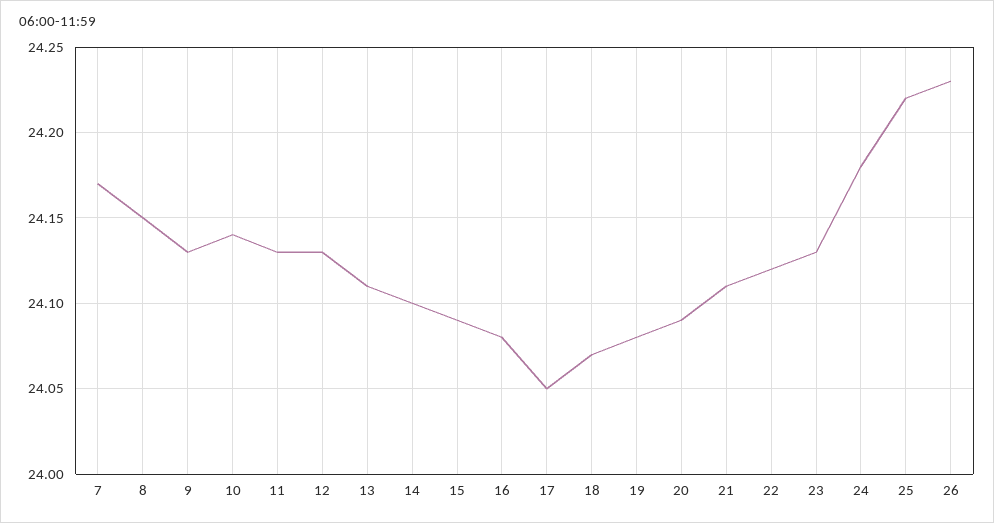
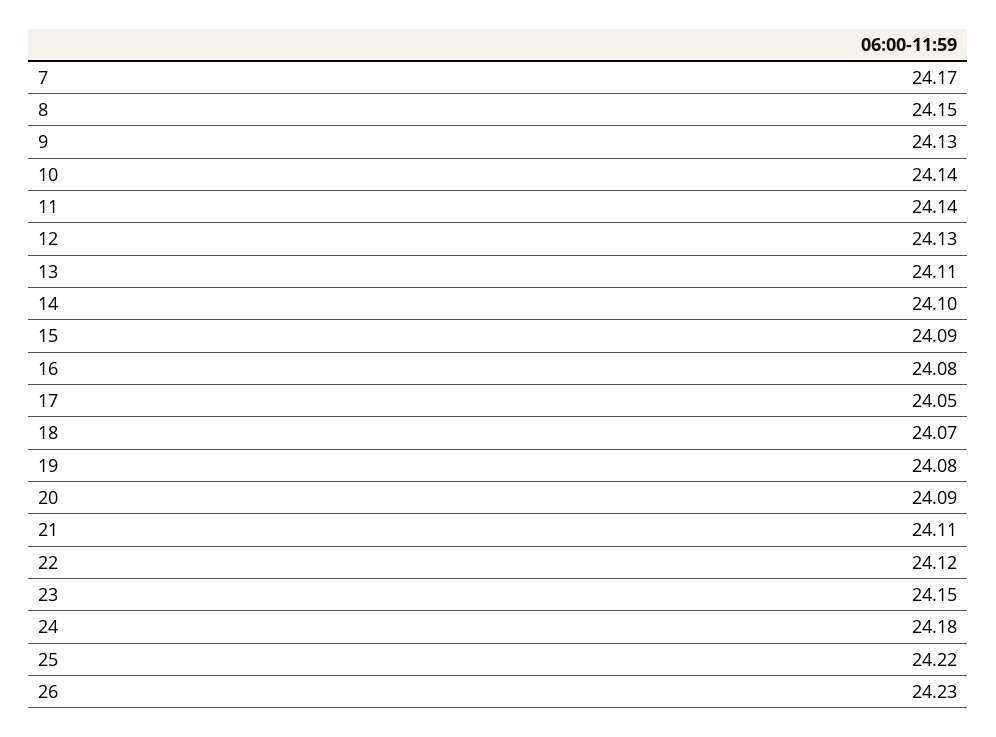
11: 24.13 -> 24.14
23: 24.13 -> 24.15

